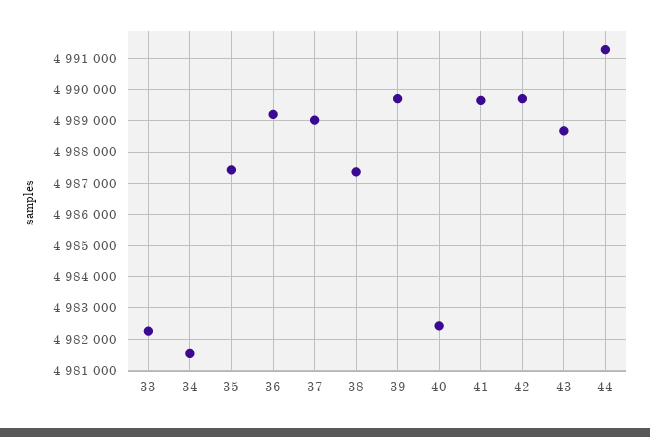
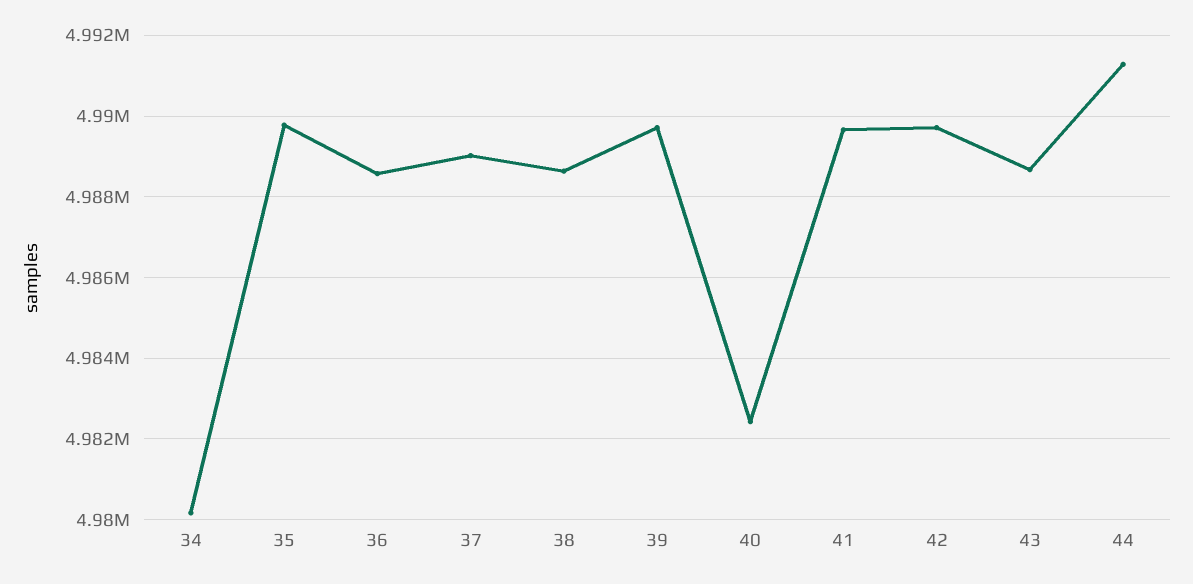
33: 4982200 -> none
34: 4981600 -> 4980200
35: 4987400 -> 4989800
36: 4989200 -> 4988600
38: 4987400 -> 4988600

